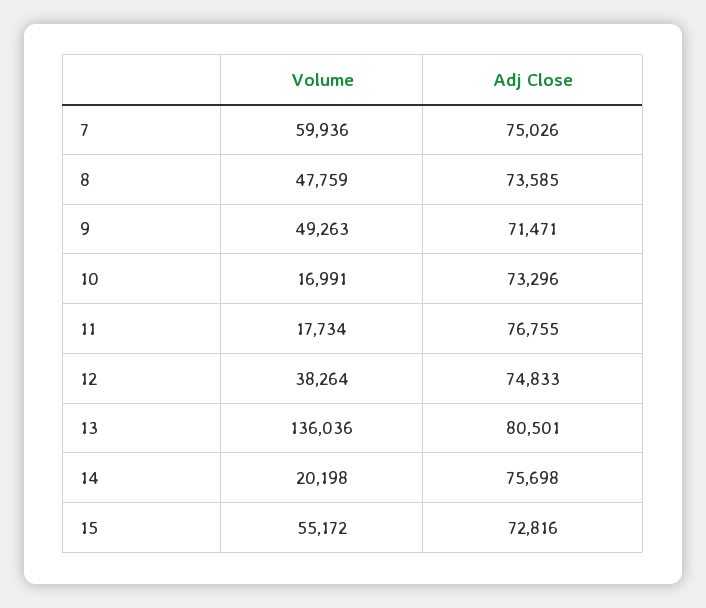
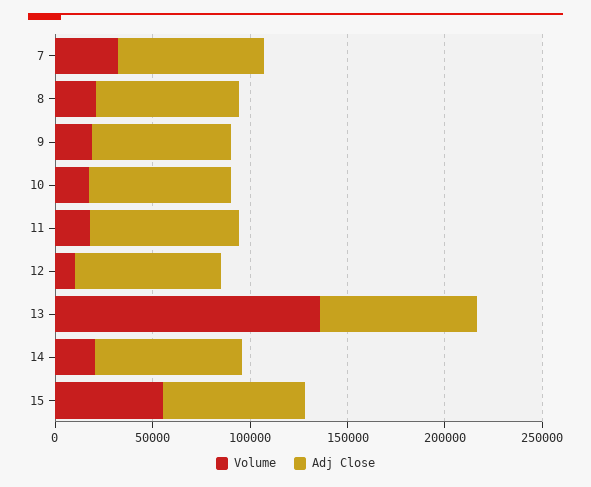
Volume, 7: 59936 -> 30000
Volume, 8: 47759 -> 20000
Volume, 9: 49263 -> 20000
Volume, 12: 38264 -> 10000

